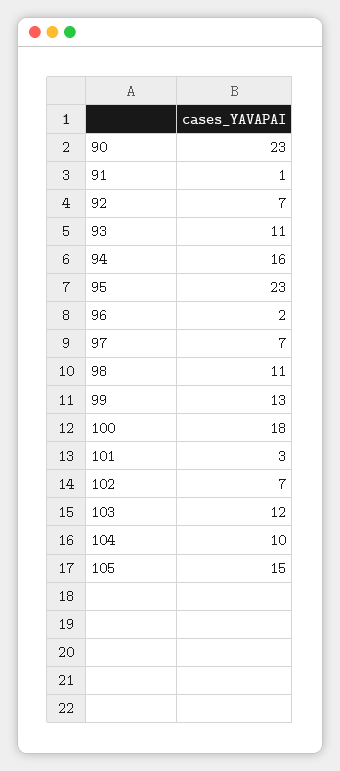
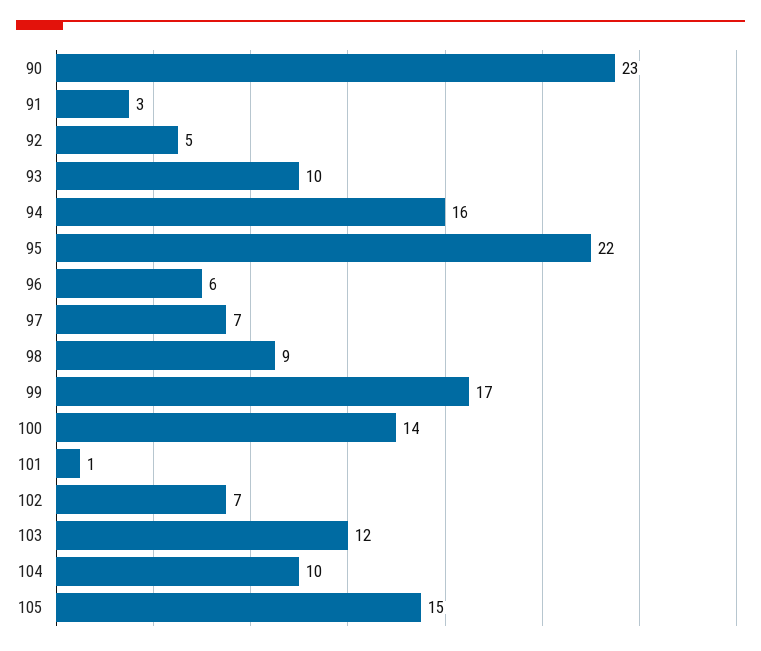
91: 1 -> 3
92: 7 -> 5
93: 11 -> 10
95: 23 -> 22
96: 2 -> 6
98: 11 -> 9
99: 13 -> 17
100: 18 -> 14
101: 3 -> 1

